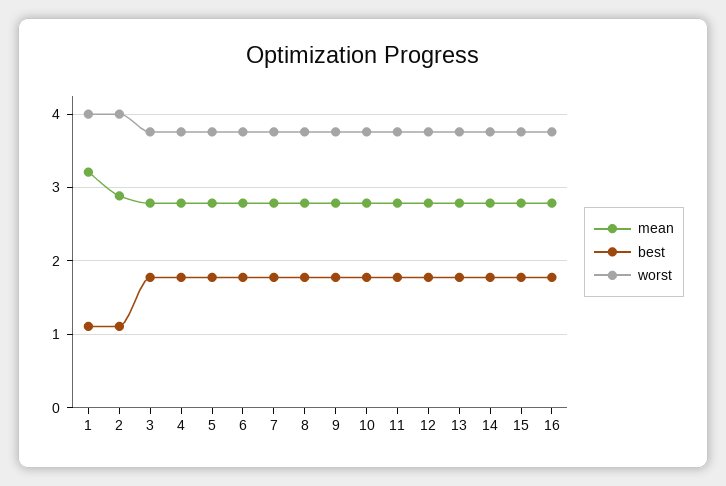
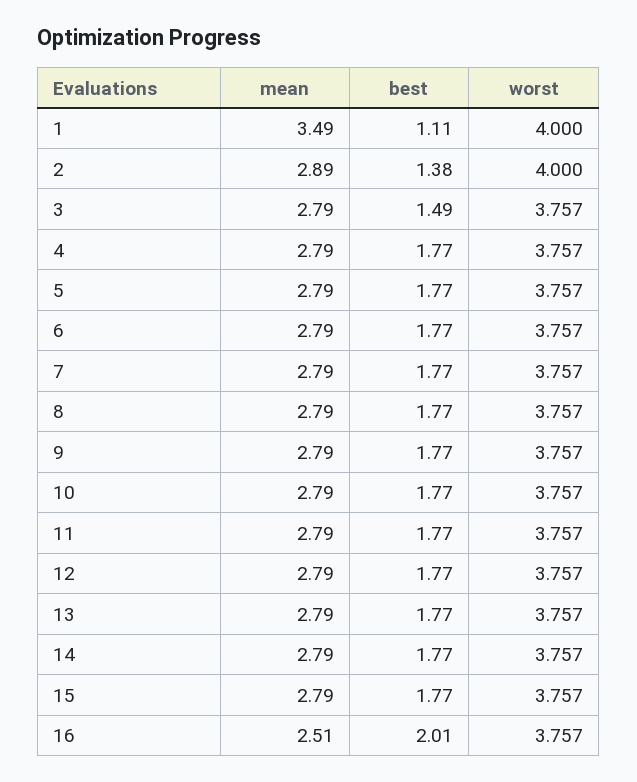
mean, 1: 3.2 -> 3.49
best, 2: 1.1 -> 1.38
best, 3: 1.8 -> 1.49
mean, 16: 2.8 -> 2.51
best, 16: 1.8 -> 2.01

